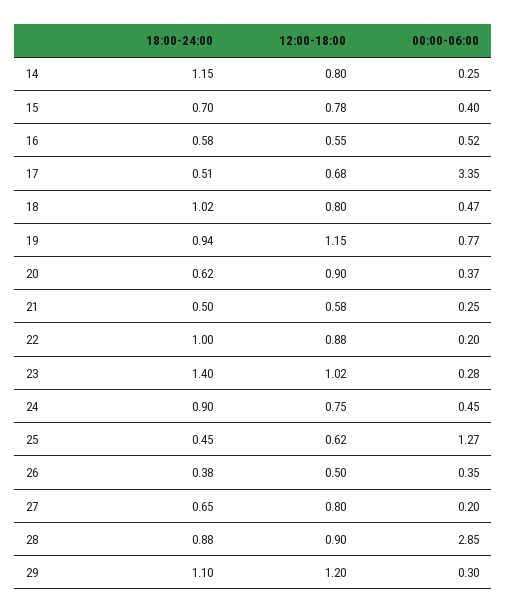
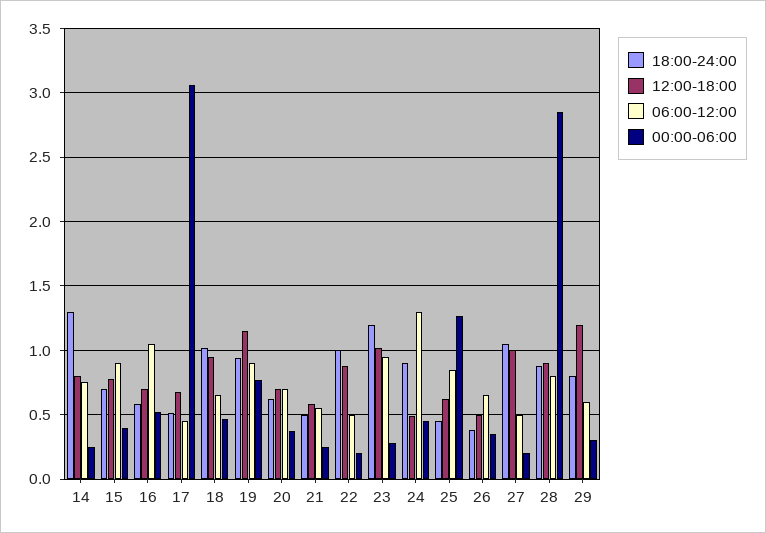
18:00-24:00, 14: 1.15 -> 1.3
12:00-18:00, 16: 0.55 -> 0.7
00:00-06:00, 17: 3.35 -> 3.05
12:00-18:00, 18: 0.8 -> 0.95
12:00-18:00, 20: 0.9 -> 0.7
18:00-24:00, 23: 1.4 -> 1.2
12:00-18:00, 24: 0.75 -> 0.5
18:00-24:00, 27: 0.65 -> 1.05
12:00-18:00, 27: 0.8 -> 1
18:00-24:00, 29: 1.1 -> 0.8
06:00-12:00, 14: none -> 0.75
06:00-12:00, 15: none -> 0.9
06:00-12:00, 16: none -> 1.05
06:00-12:00, 17: none -> 0.45
06:00-12:00, 18: none -> 0.65
06:00-12:00, 19: none -> 0.9
06:00-12:00, 20: none -> 0.7
06:00-12:00, 21: none -> 0.55
06:00-12:00, 22: none -> 0.5
06:00-12:00, 23: none -> 0.95
06:00-12:00, 24: none -> 1.3
06:00-12:00, 25: none -> 0.85
06:00-12:00, 26: none -> 0.65
06:00-12:00, 27: none -> 0.5
06:00-12:00, 28: none -> 0.8
06:00-12:00, 29: none -> 0.6

